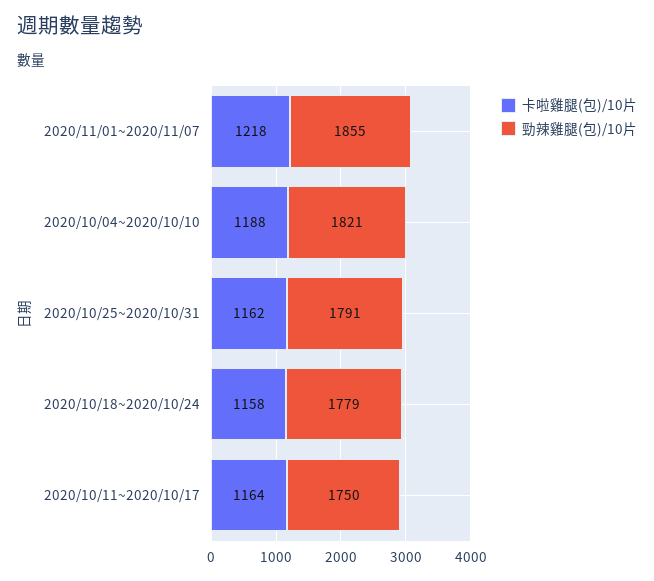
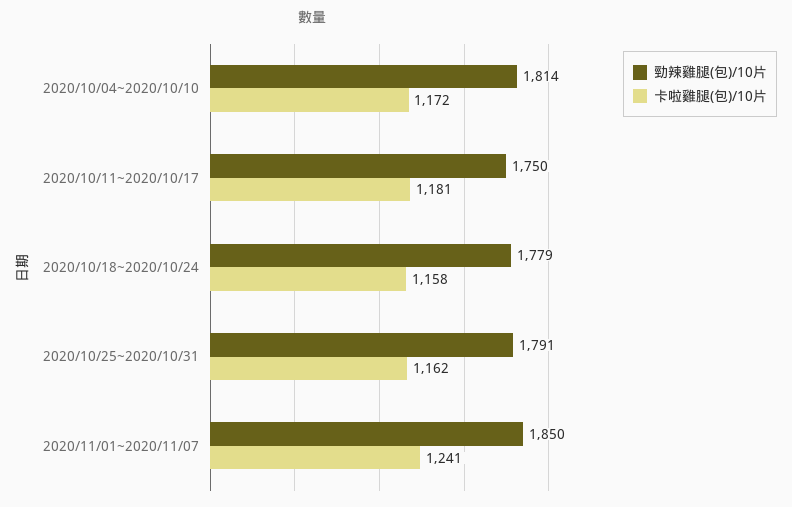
卡啦雞腿(包)/10片, 2020/11/01~2020/11/07: 1218 -> 1241
勁辣雞腿(包)/10片, 2020/11/01~2020/11/07: 1855 -> 1850
卡啦雞腿(包)/10片, 2020/10/04~2020/10/10: 1188 -> 1172
勁辣雞腿(包)/10片, 2020/10/04~2020/10/10: 1821 -> 1814
卡啦雞腿(包)/10片, 2020/10/11~2020/10/17: 1164 -> 1181

